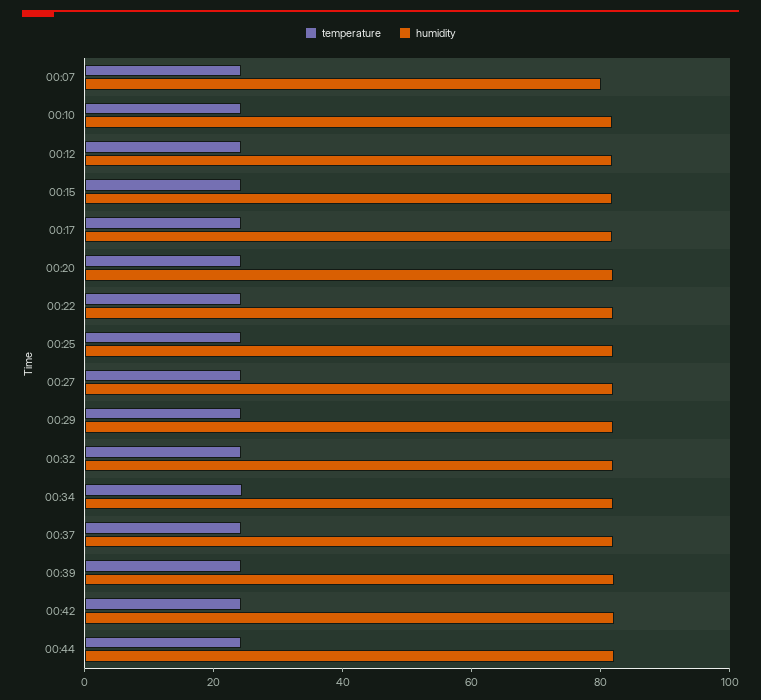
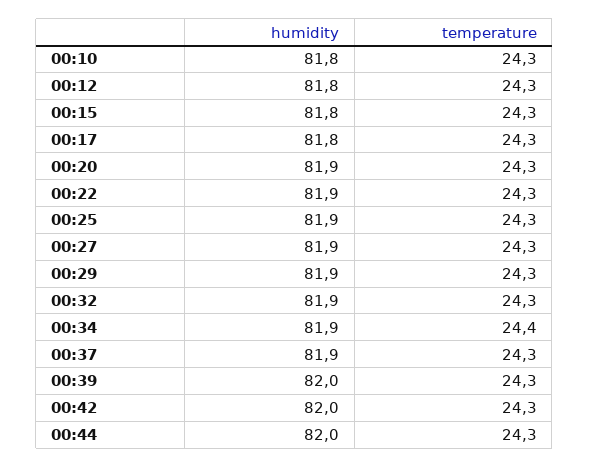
temperature, 00:07: 25 -> none
humidity, 00:07: 80 -> none

